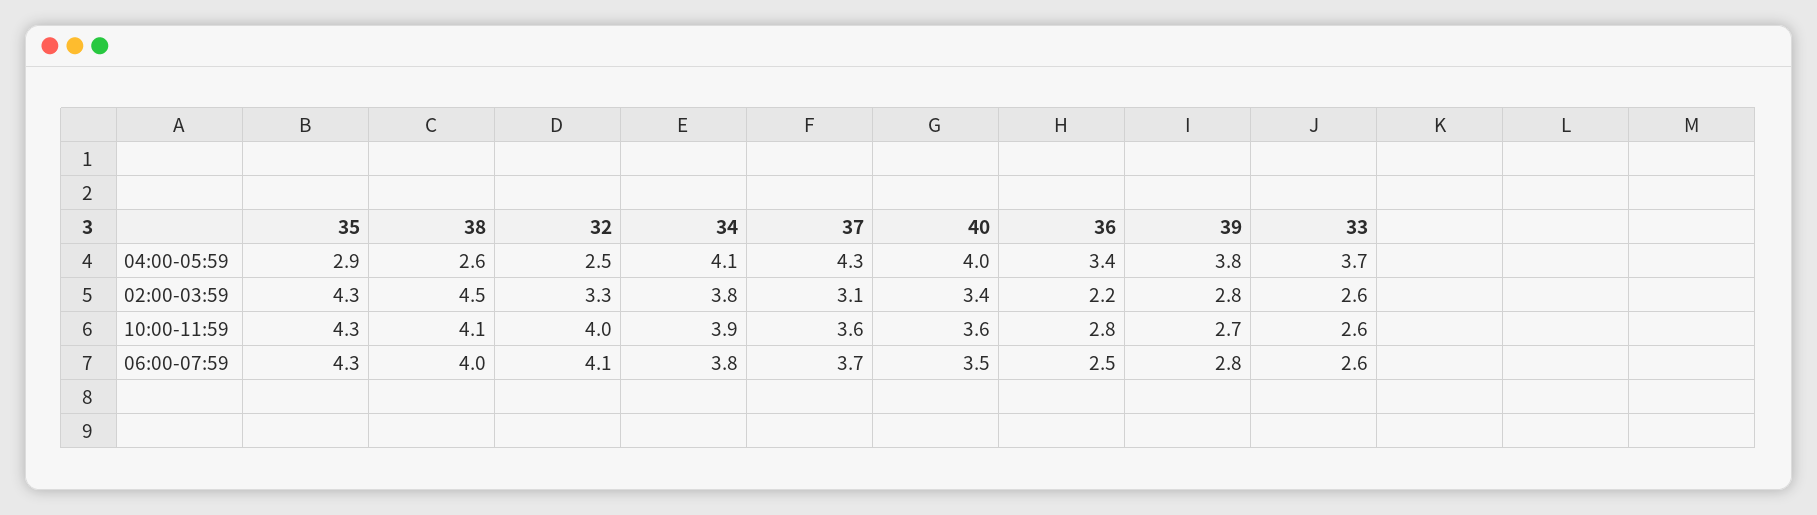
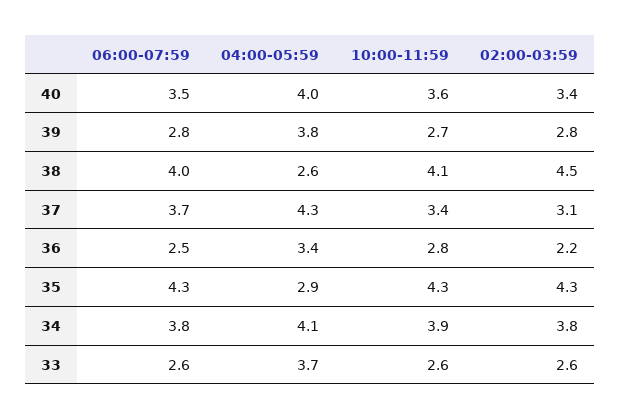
32, 04:00-05:59: 2.5 -> none
32, 02:00-03:59: 3.3 -> none
32, 10:00-11:59: 4 -> none
37, 10:00-11:59: 3.6 -> 3.4
32, 06:00-07:59: 4.1 -> none

